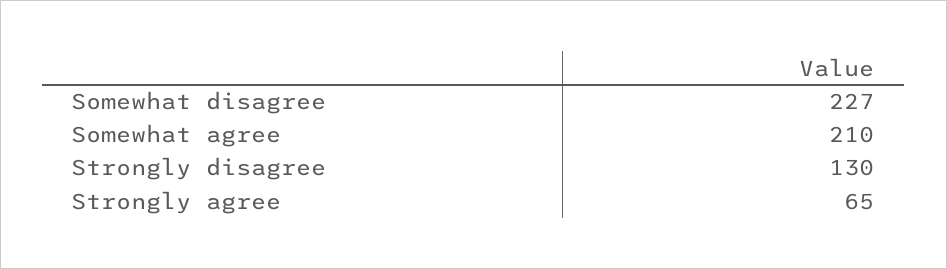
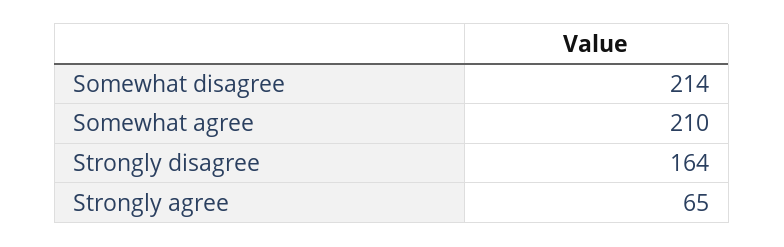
Somewhat disagree: 227 -> 214
Strongly disagree: 130 -> 164

